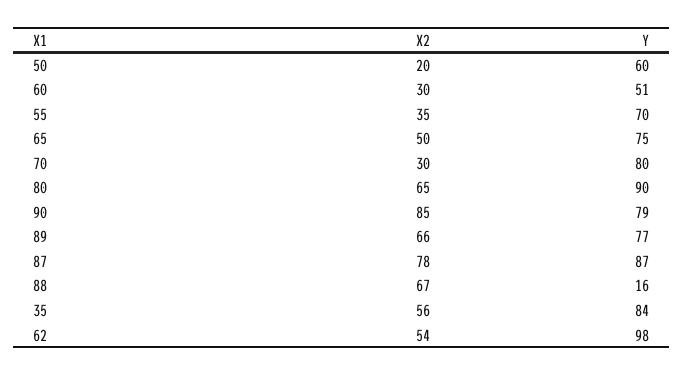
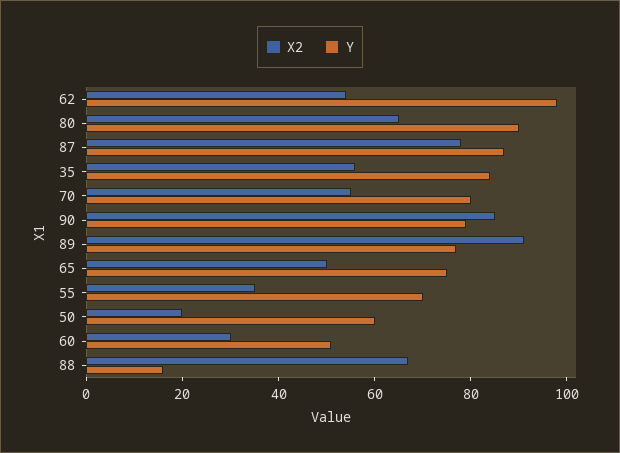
X2, 70: 30 -> 55
X2, 89: 66 -> 90

